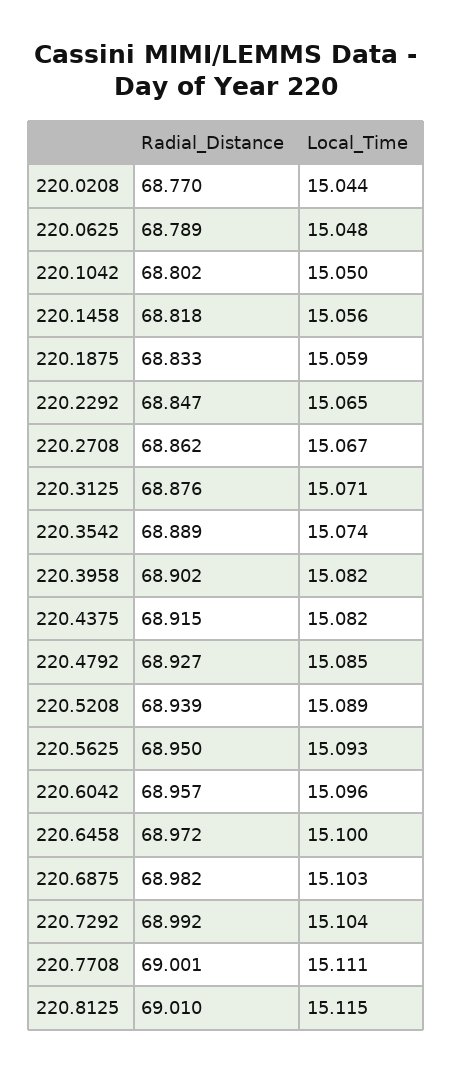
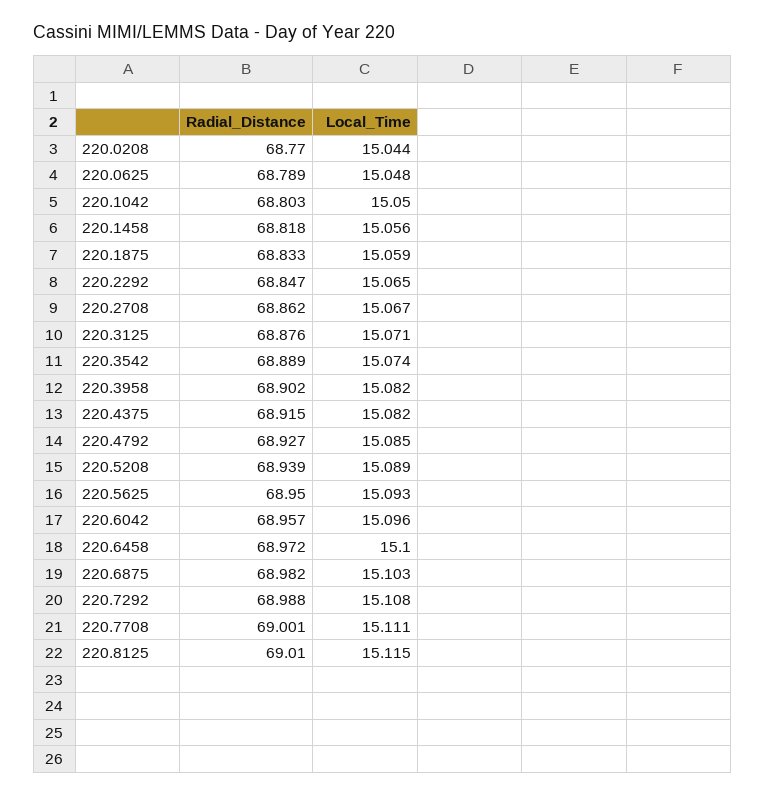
Radial_Distance, 220.1042: 68.802 -> 68.803
Radial_Distance, 220.7292: 68.992 -> 68.988
Local_Time, 220.7292: 15.104 -> 15.108

